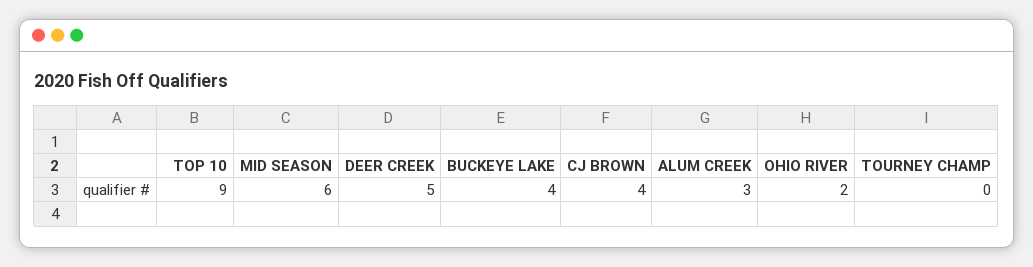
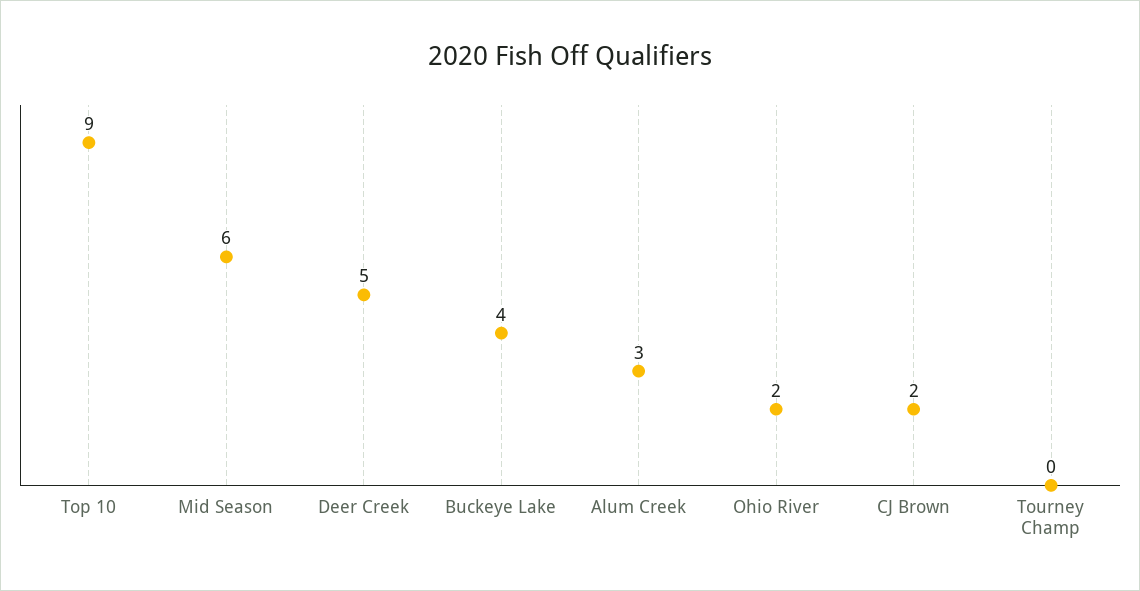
CJ BROWN: 4 -> 2

